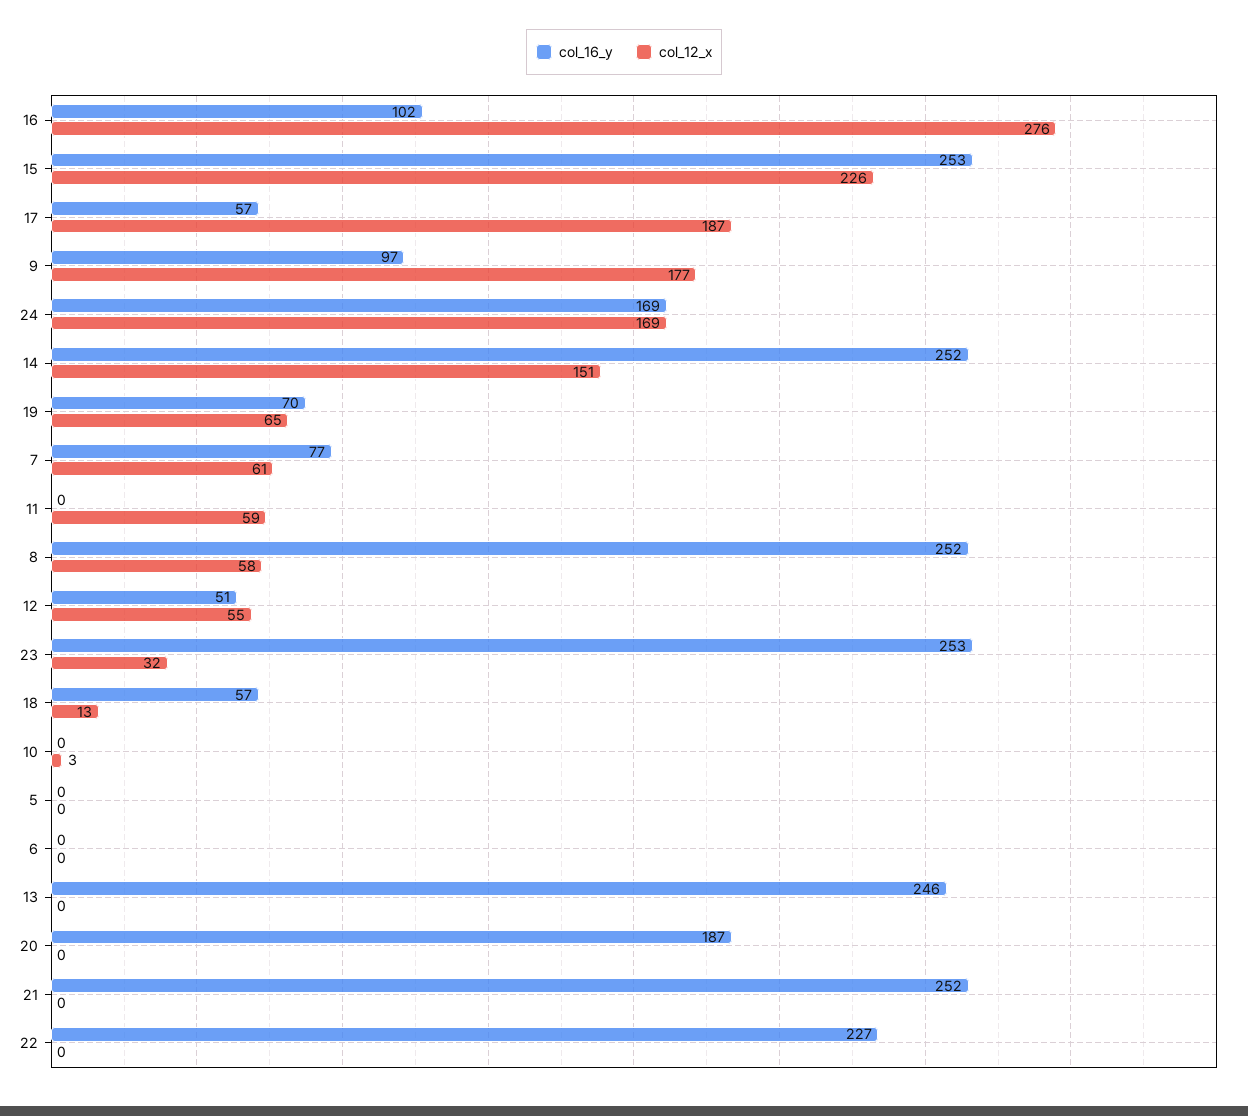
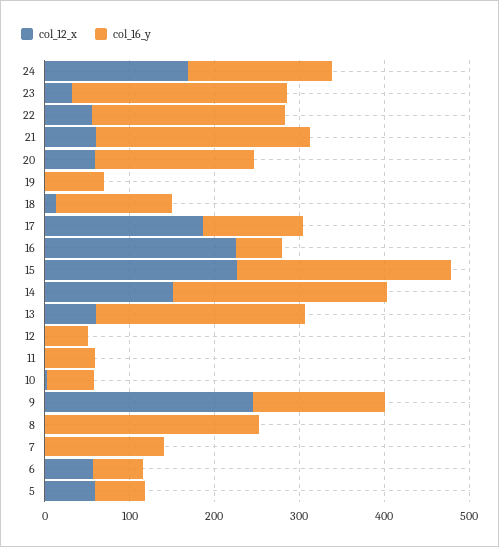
col_16_y, 16: 102 -> 60
col_12_x, 16: 276 -> 220
col_16_y, 17: 57 -> 120
col_16_y, 9: 97 -> 160
col_12_x, 9: 177 -> 240
col_12_x, 19: 65 -> 0
col_16_y, 7: 77 -> 140
col_12_x, 7: 61 -> 0
col_16_y, 11: 0 -> 60
col_12_x, 11: 59 -> 0
col_12_x, 8: 58 -> 0
col_12_x, 12: 55 -> 0
col_16_y, 18: 57 -> 140
col_16_y, 10: 0 -> 60
col_16_y, 5: 0 -> 60
col_12_x, 5: 0 -> 60
col_16_y, 6: 0 -> 60
col_12_x, 6: 0 -> 60
col_12_x, 13: 0 -> 60
col_12_x, 20: 0 -> 60
col_12_x, 21: 0 -> 60
col_12_x, 22: 0 -> 60

